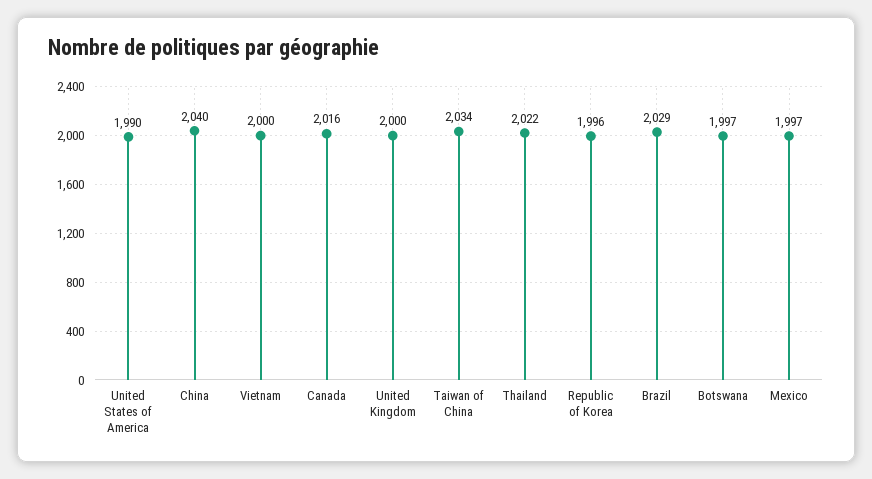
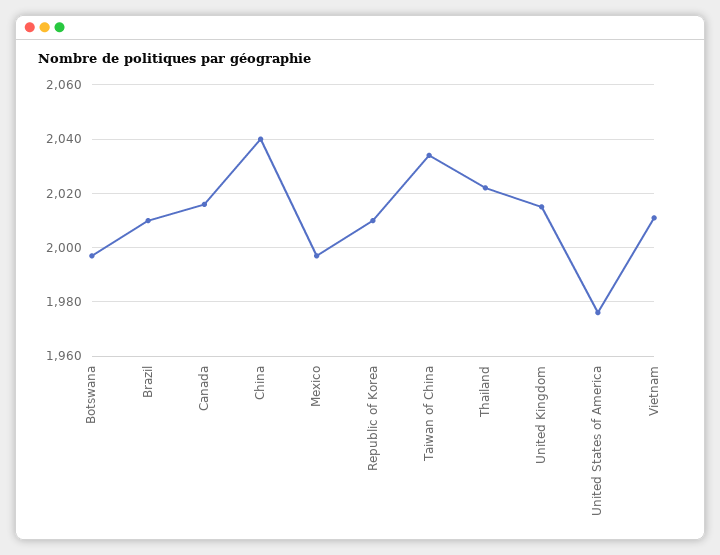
United States of America: 1990 -> 1975
Vietnam: 2000 -> 2010
United Kingdom: 2000 -> 2015
Republic of Korea: 1996 -> 2010
Brazil: 2029 -> 2010

